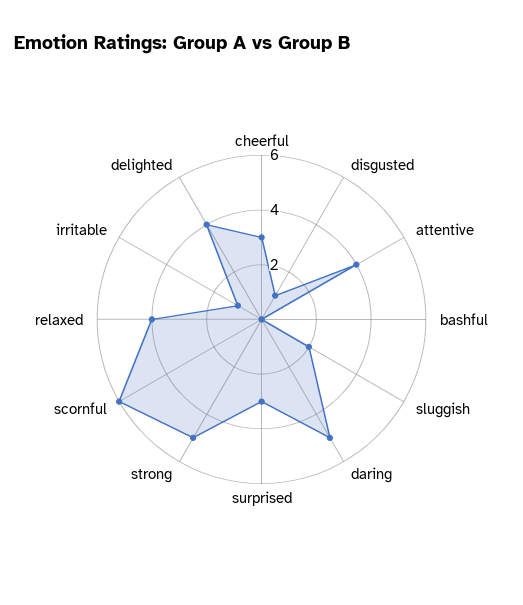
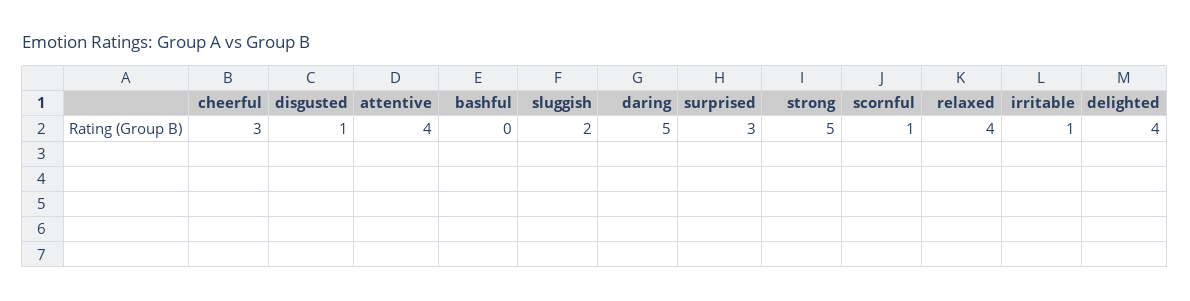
scornful: 6 -> 1

